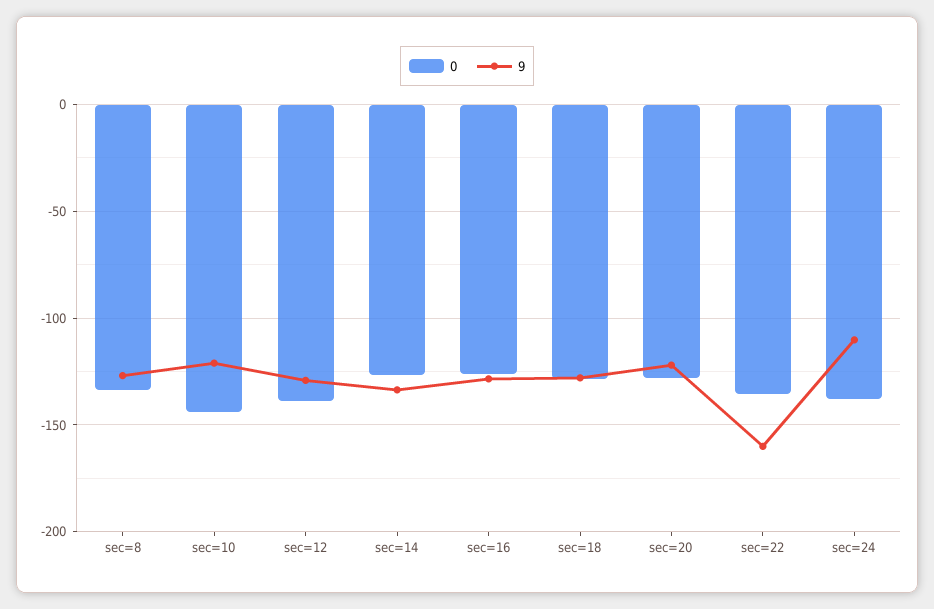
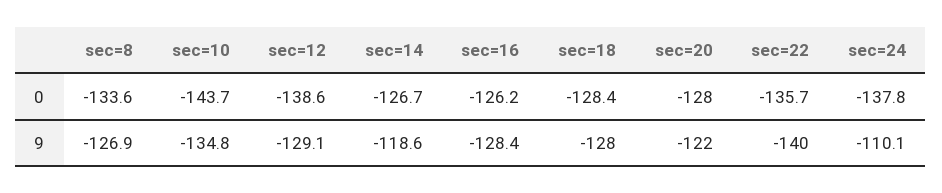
9, sec=10: -120 -> -134.8
9, sec=14: -135 -> -118.6
9, sec=22: -160 -> -140

